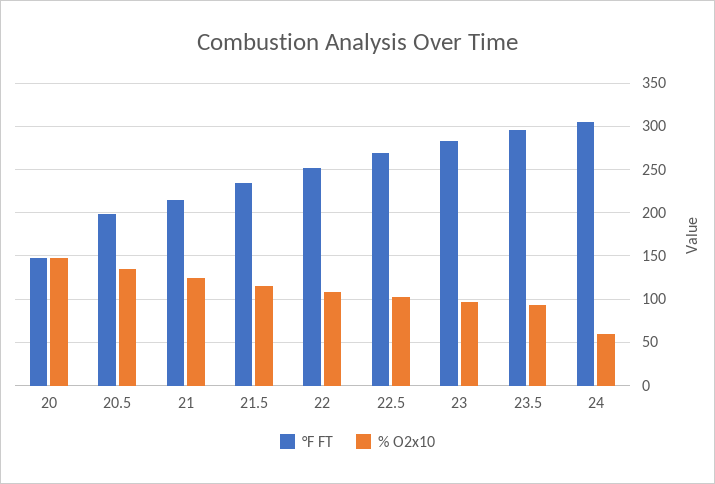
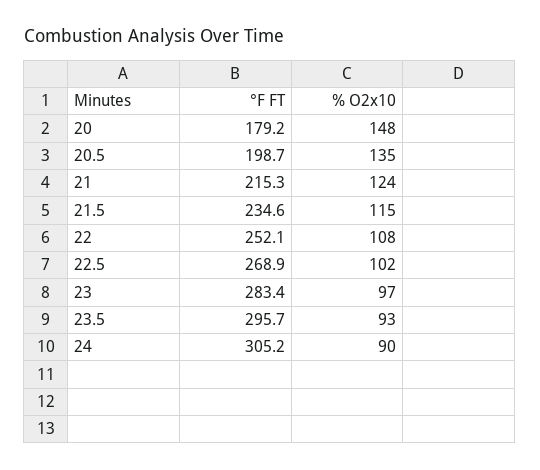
°F FT, 20: 150 -> 179.2
% O2x10, 24: 60 -> 90

